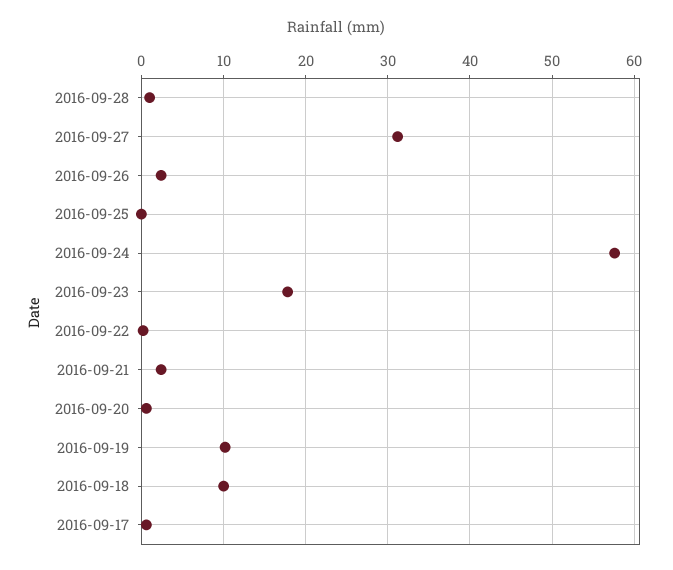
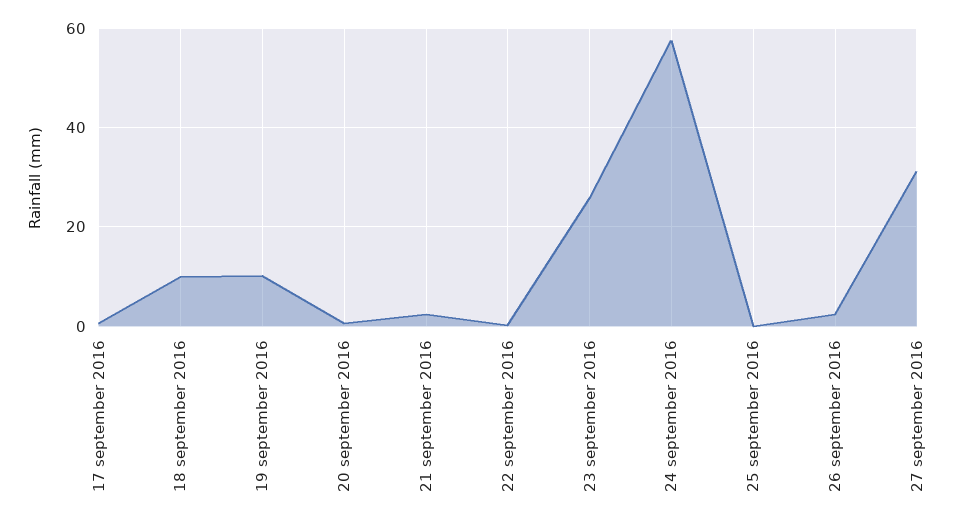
2016-09-28: 1 -> none
2016-09-23: 18 -> 26

